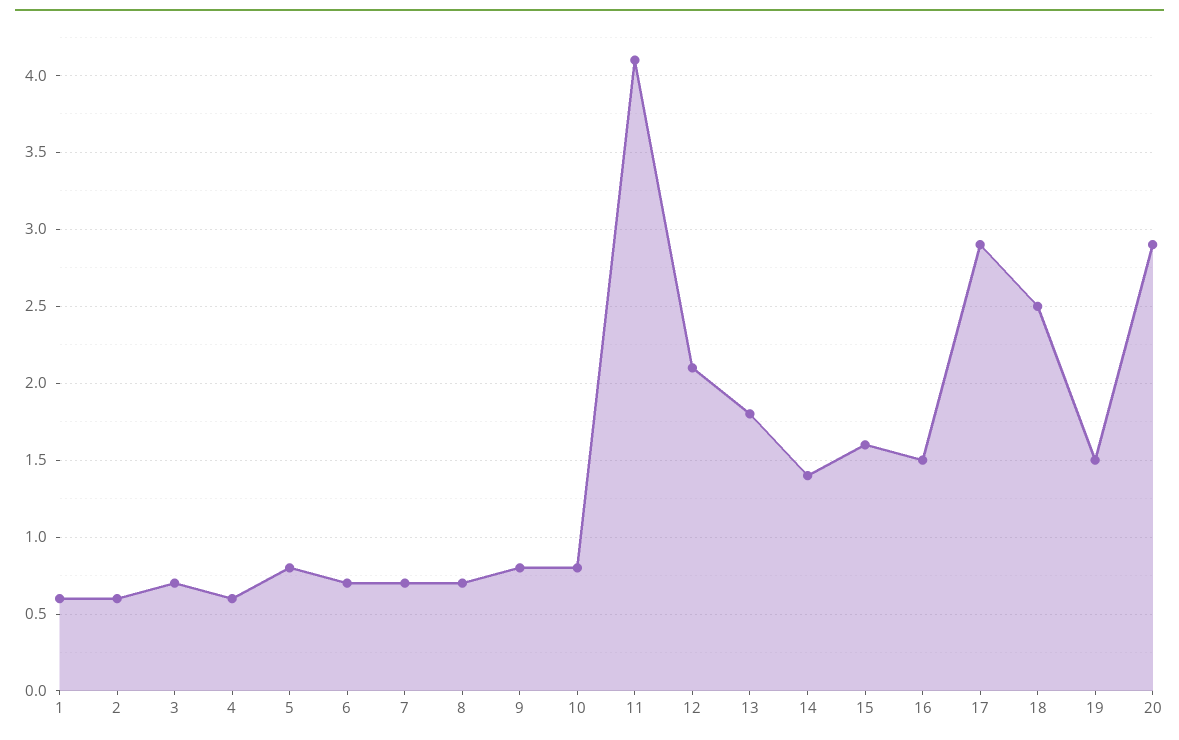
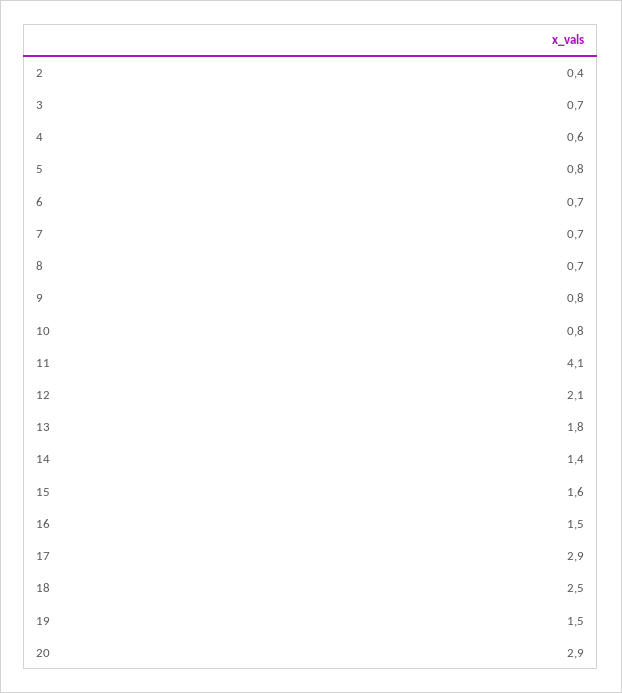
1: 0.6 -> none
2: 0.6 -> 0.4

